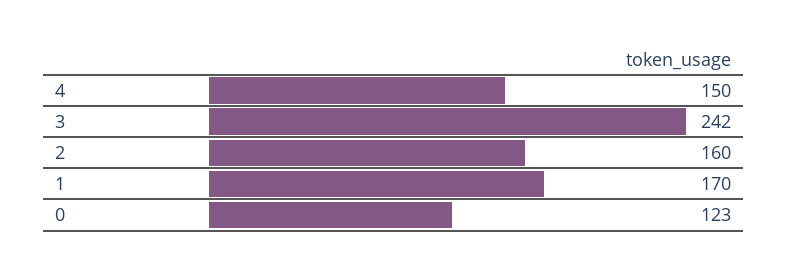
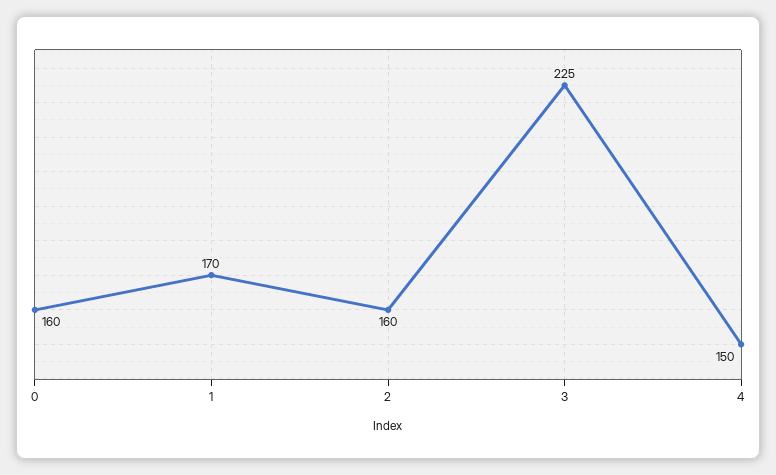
3: 242 -> 225
0: 123 -> 160

